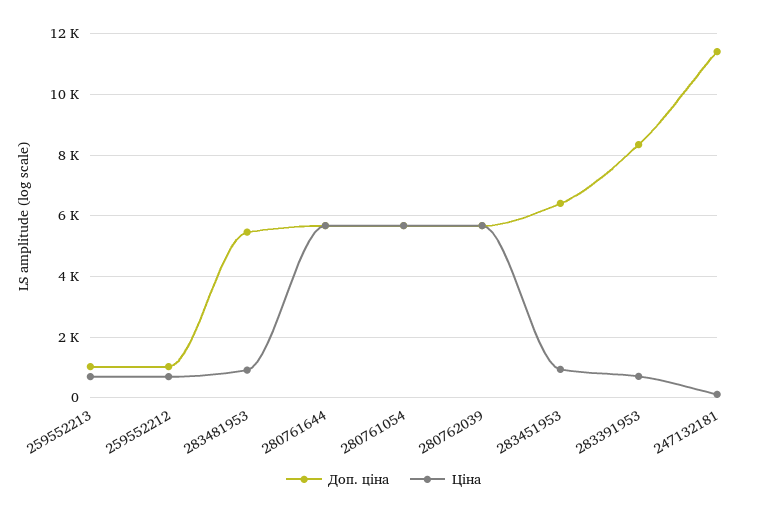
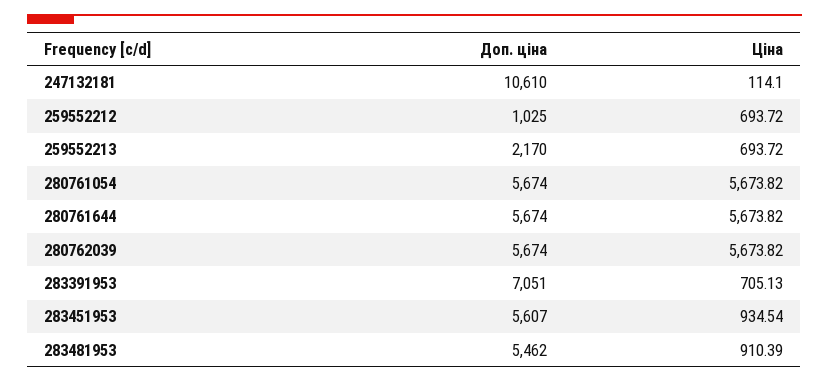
Доп. ціна, 259552213: 1000 -> 2170
Доп. ціна, 283451953: 6400 -> 5607
Доп. ціна, 283391953: 8400 -> 7051
Доп. ціна, 247132181: 11400 -> 10610

